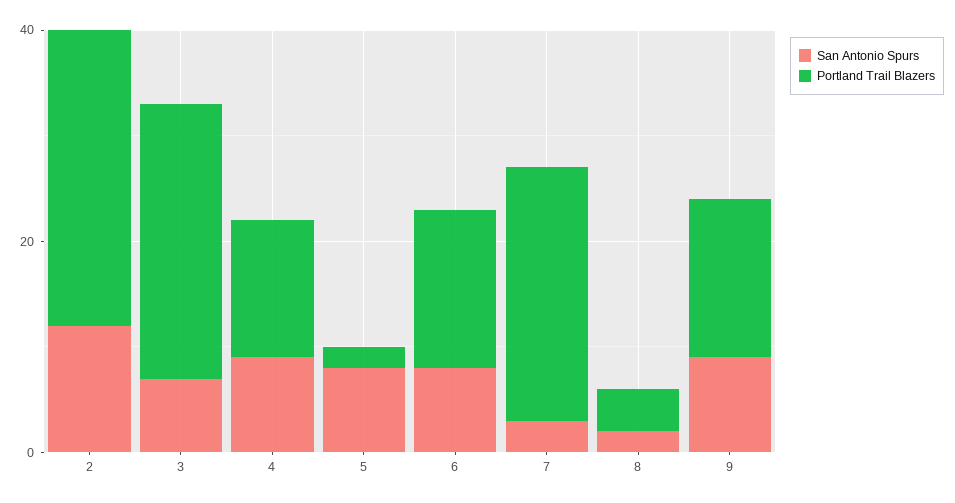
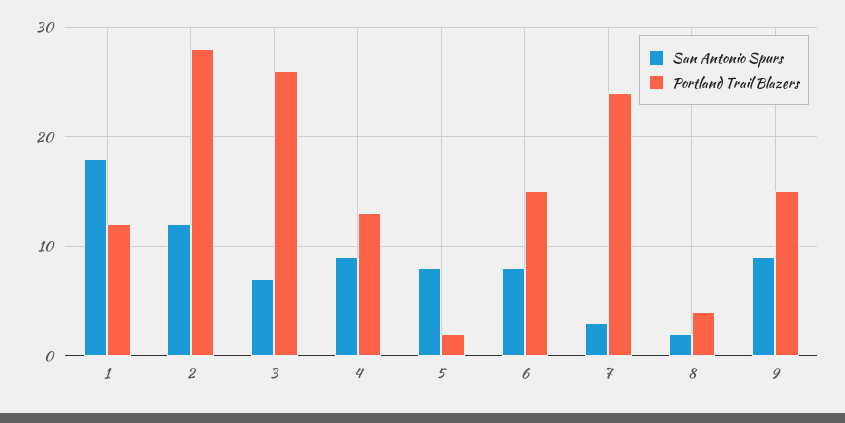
San Antonio Spurs, 1: none -> 18
Portland Trail Blazers, 1: none -> 12

